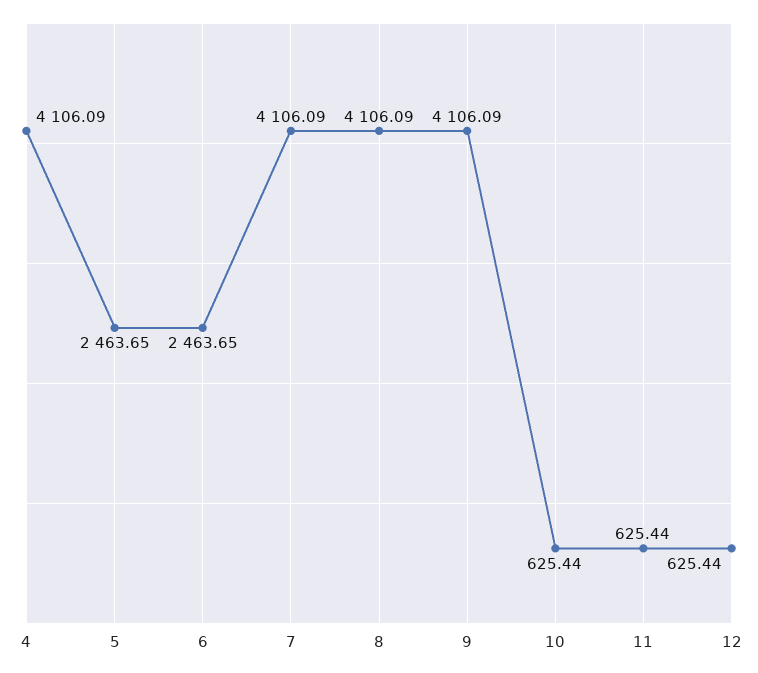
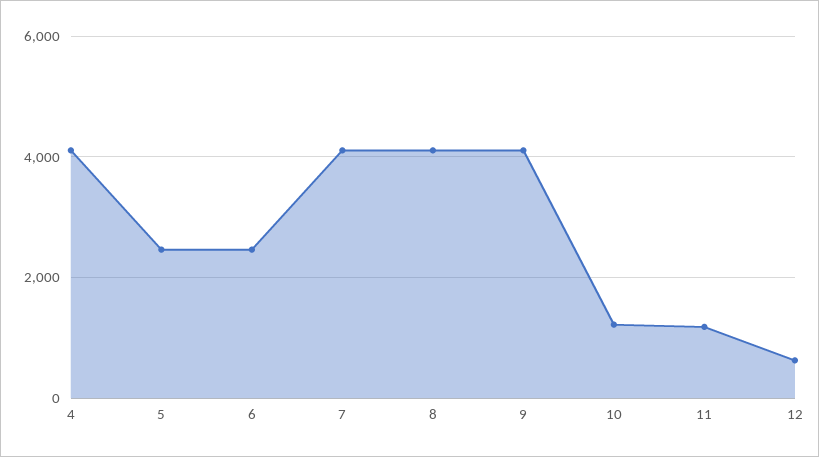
10: 625.44 -> 1200
11: 625.44 -> 1200

